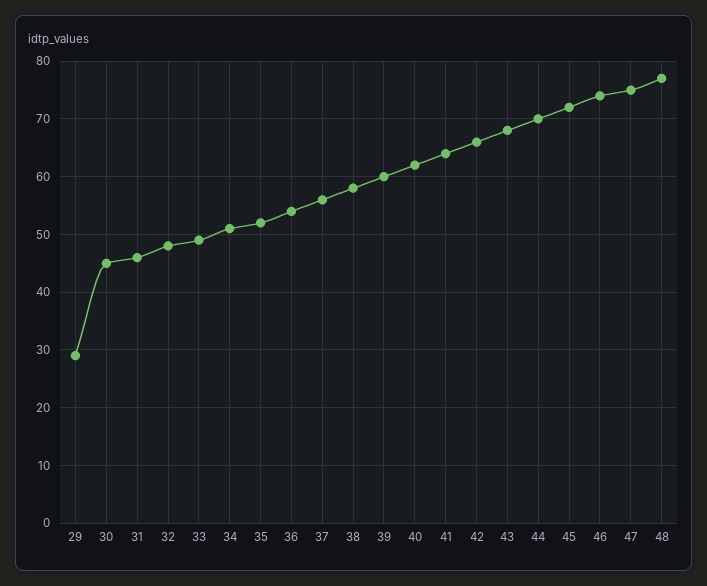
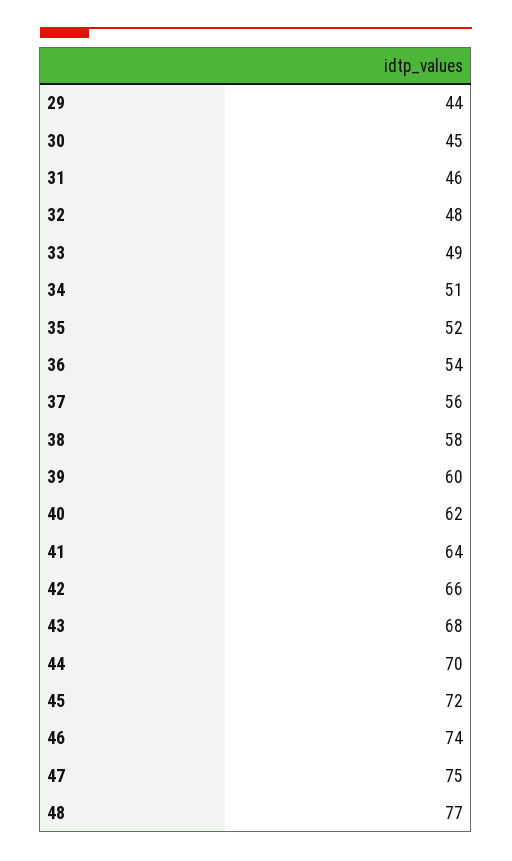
29: 30 -> 44

